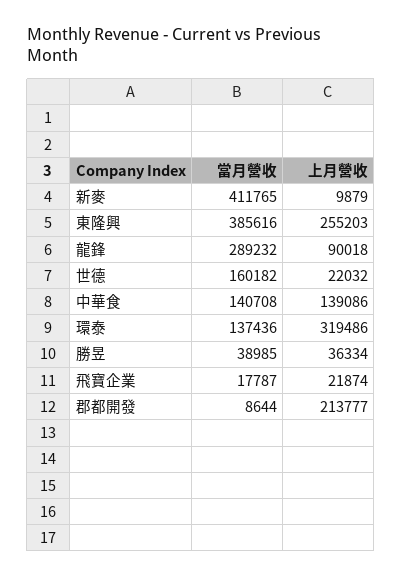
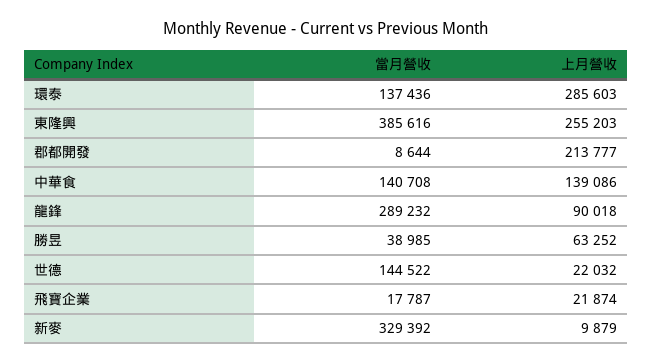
當月營收, 新麥: 411765 -> 329392
當月營收, 世德: 160182 -> 144522
上月營收, 環泰: 319486 -> 285603
上月營收, 勝昱: 36334 -> 63252

